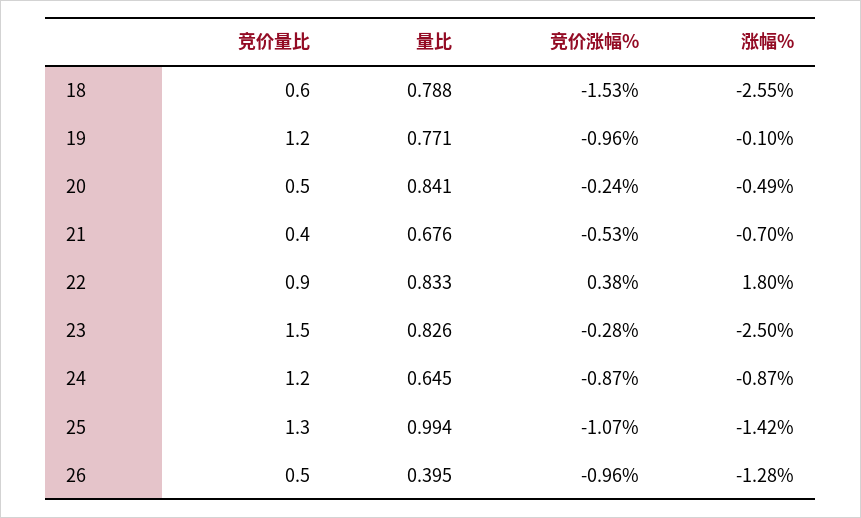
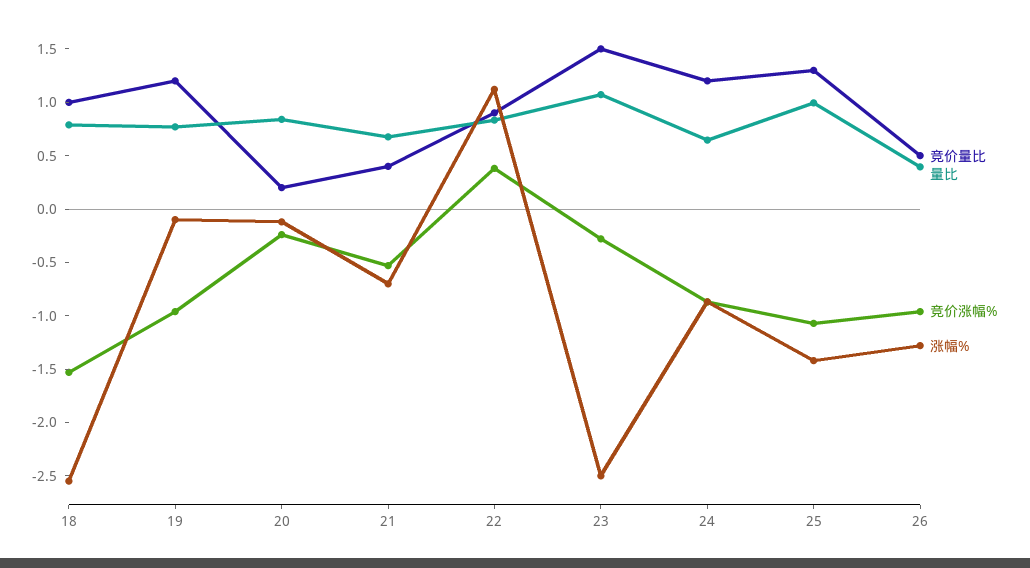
竞价量比, 18: 0.6 -> 1
竞价量比, 20: 0.5 -> 0.2
涨幅%, 20: -0.49 -> -0.1
涨幅%, 22: 1.8 -> 1.1
量比, 23: 0.826 -> 1.1

